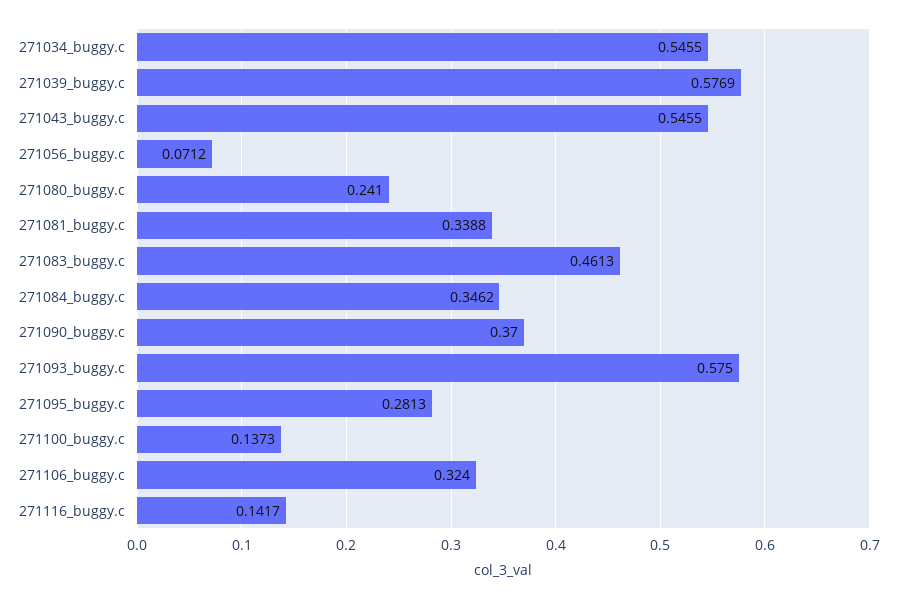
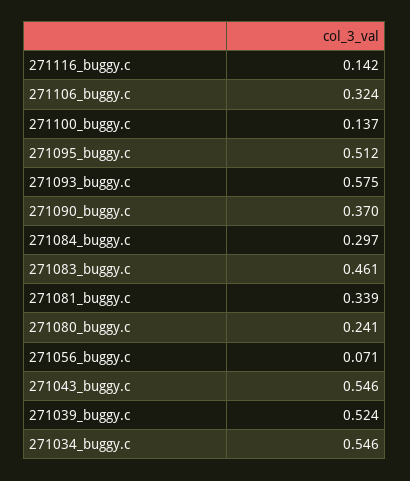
271039_buggy.c: 0.5769 -> 0.524
271084_buggy.c: 0.3462 -> 0.297
271095_buggy.c: 0.2813 -> 0.512

